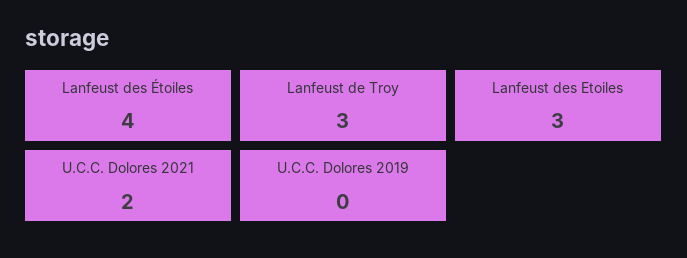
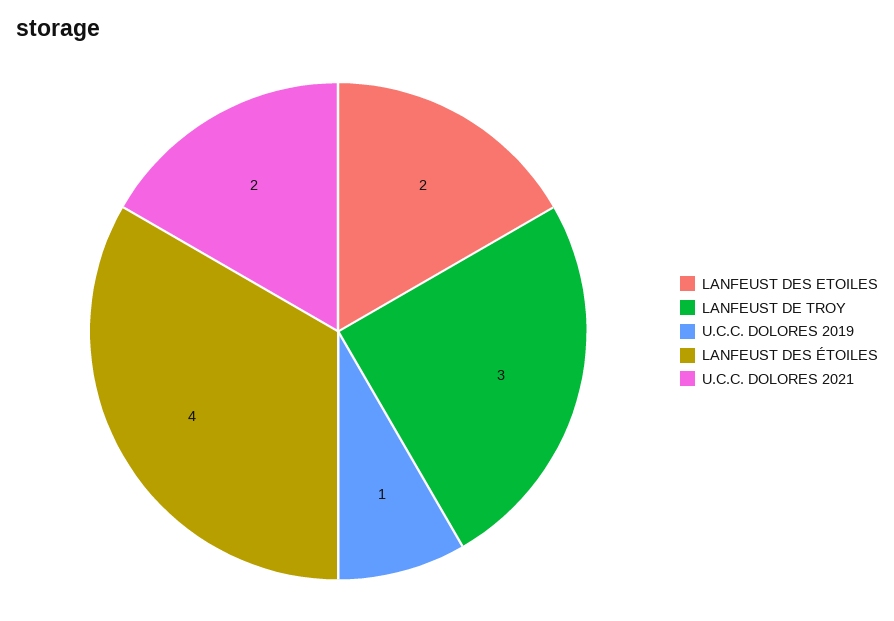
Lanfeust des Etoiles: 3 -> 2
U.C.C. Dolores 2019: 0 -> 1

